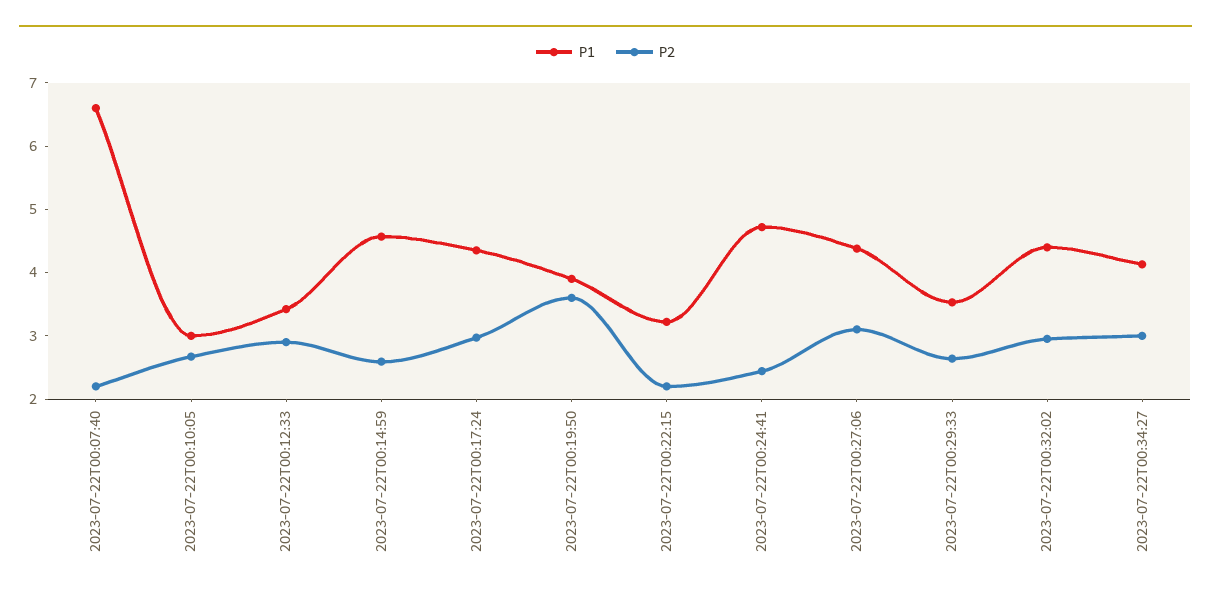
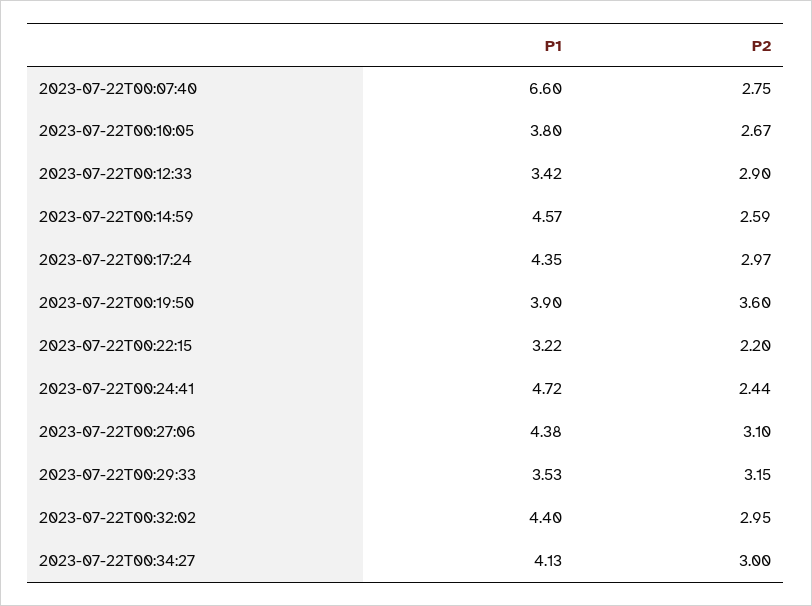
P2, 2023-07-22T00:07:40: 2.2 -> 2.75
P1, 2023-07-22T00:10:05: 3 -> 3.8
P2, 2023-07-22T00:29:33: 2.6 -> 3.15

